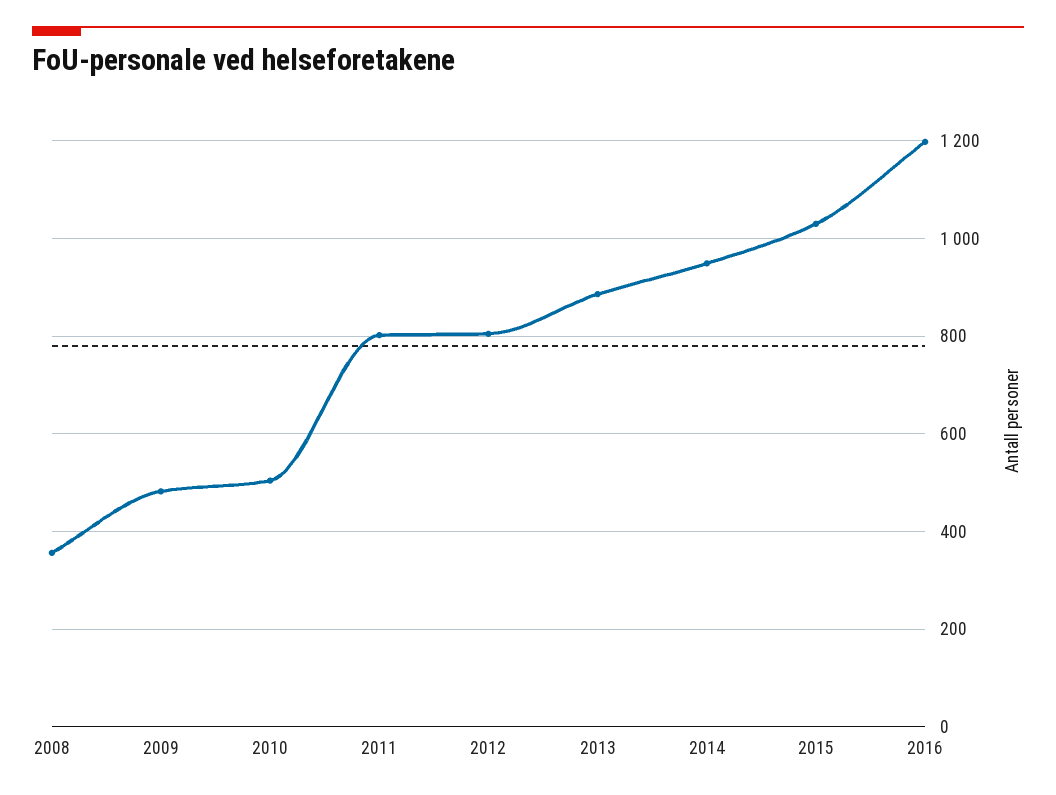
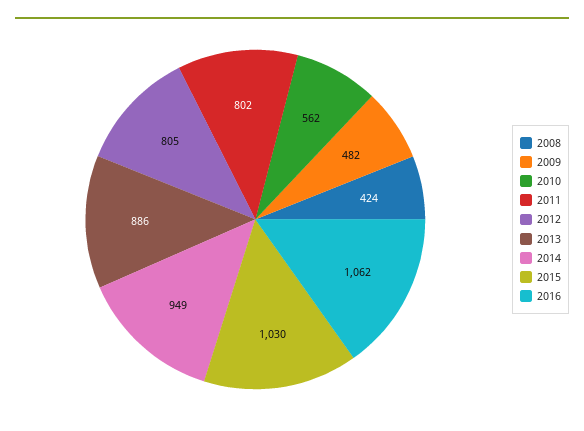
2008: 360 -> 424
2010: 500 -> 562
2016: 1200 -> 1062

